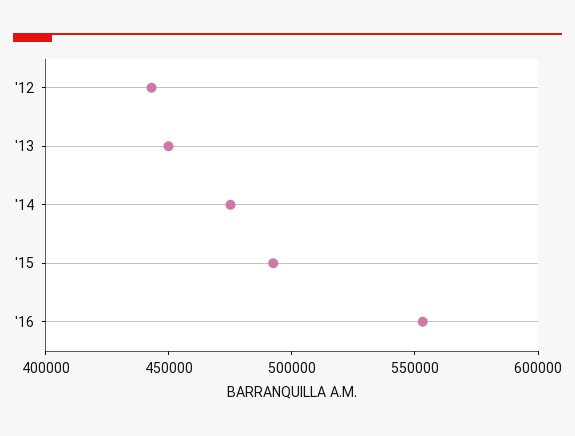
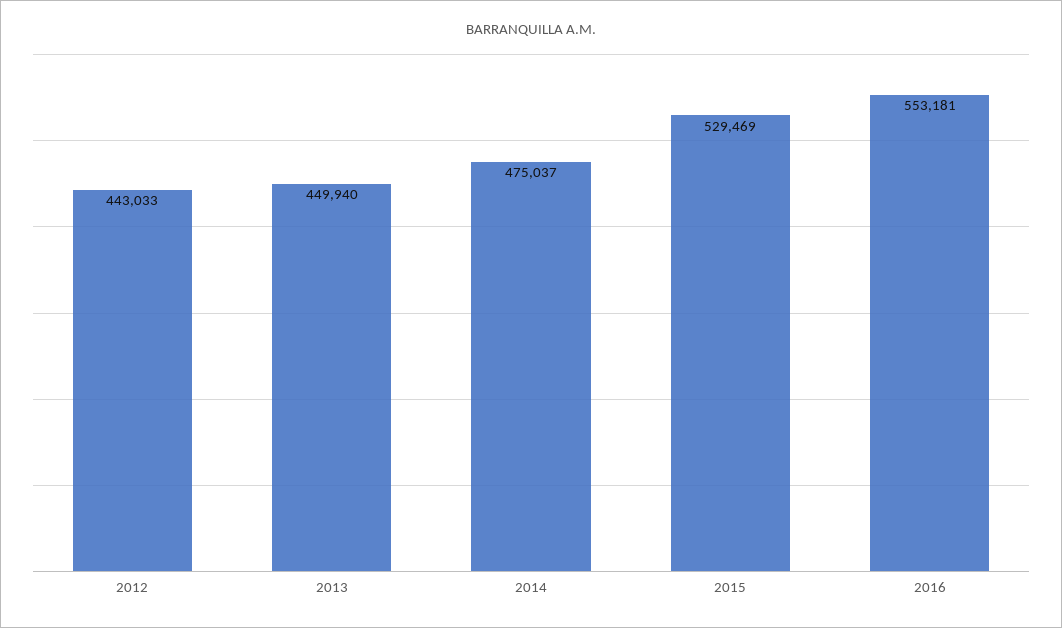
'15: 490000 -> 529469

